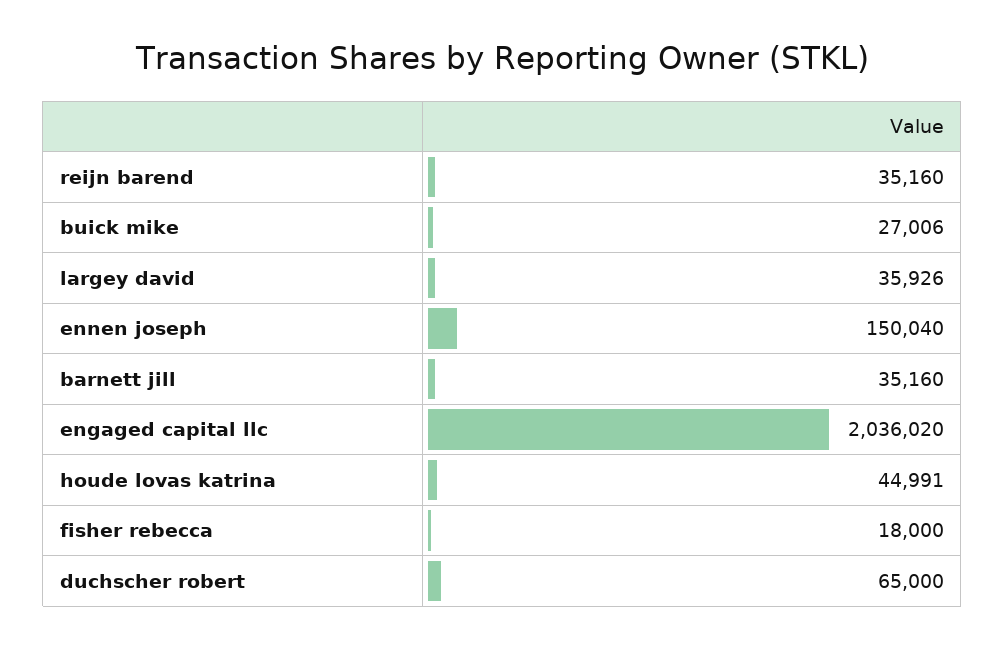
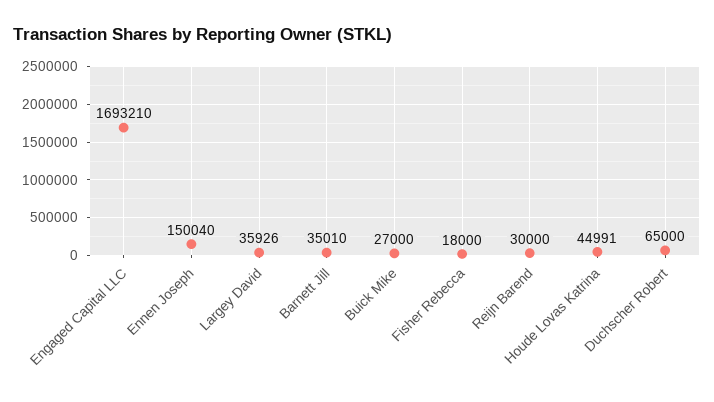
reijn barend: 35160 -> 30000
buick mike: 27006 -> 27000
barnett jill: 35160 -> 35010
engaged capital llc: 2036020 -> 1693210

